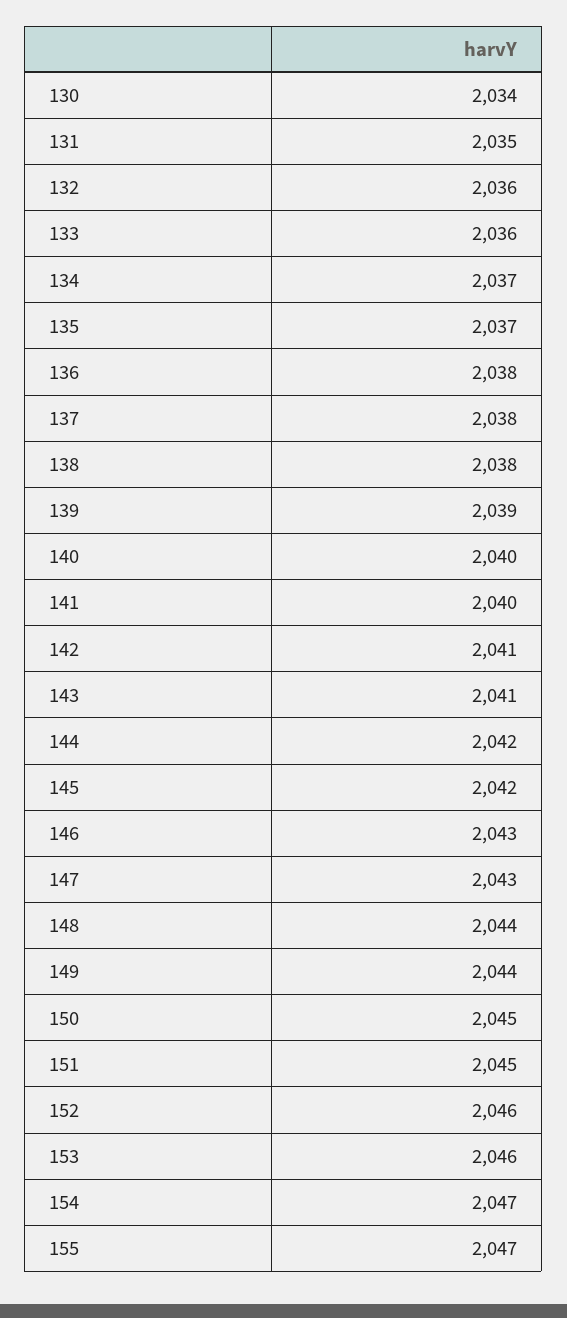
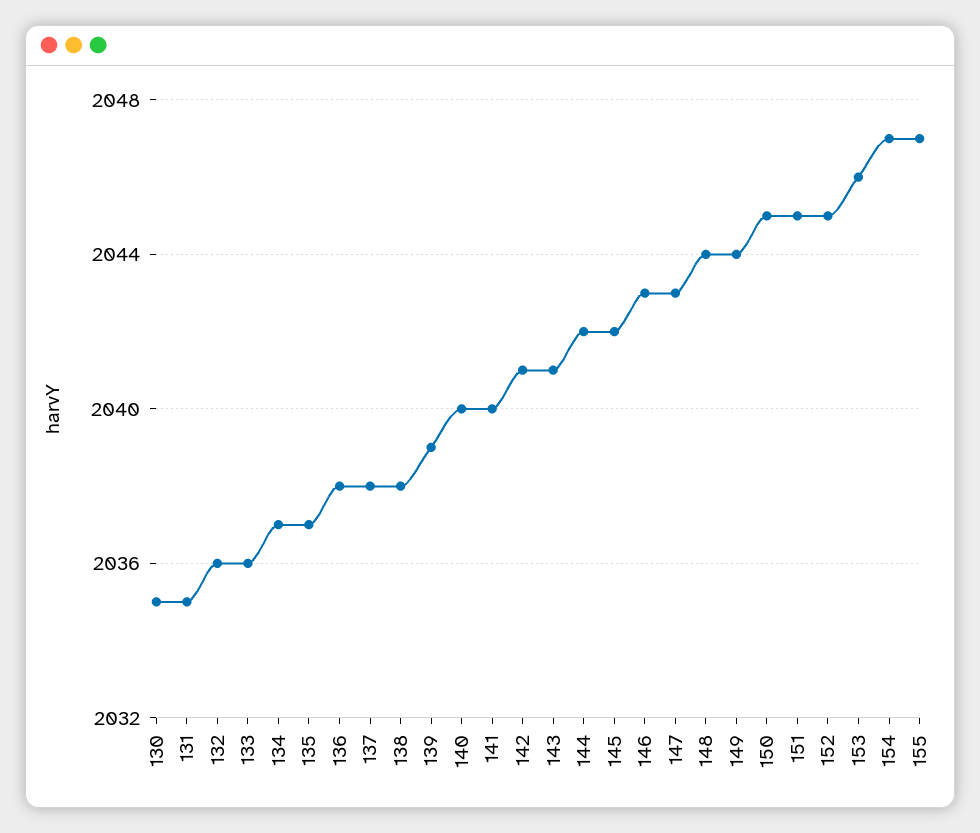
130: 2034 -> 2035
152: 2046 -> 2045

